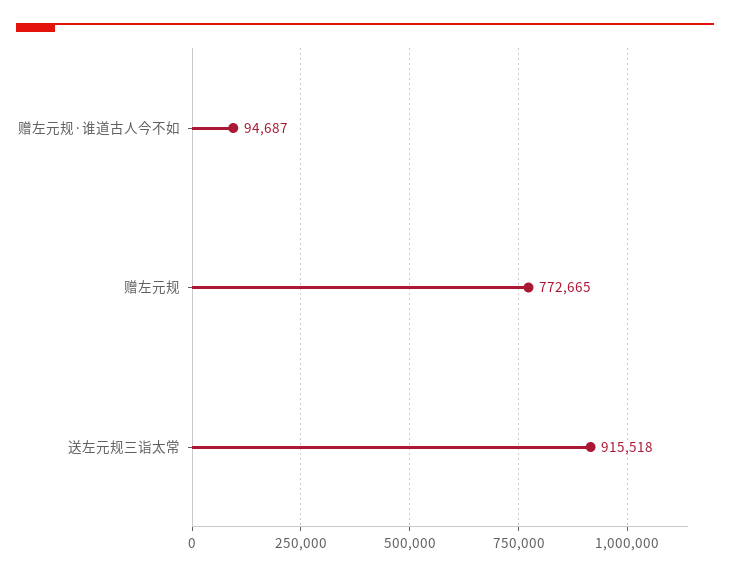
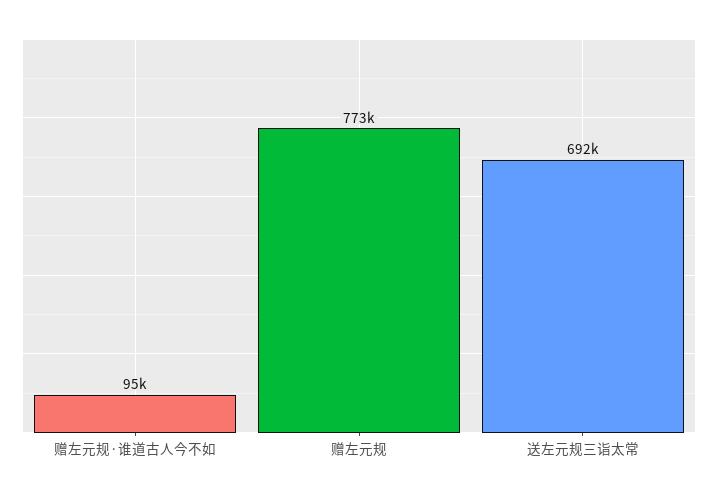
送左元规三诣太常: 915518 -> 692000

